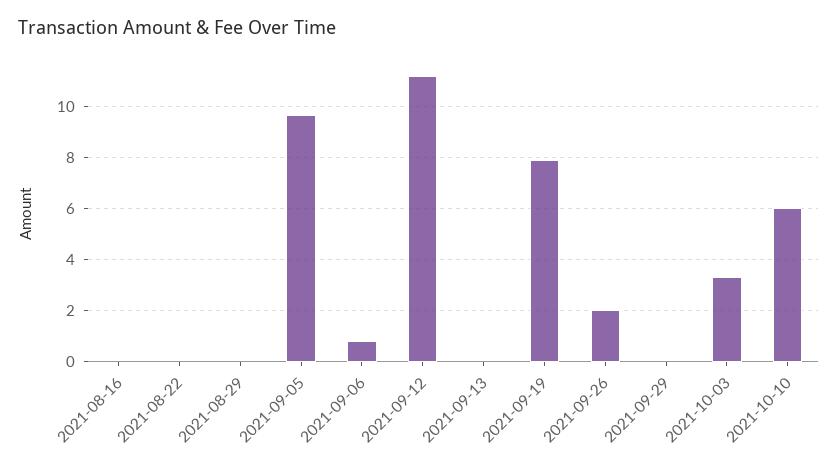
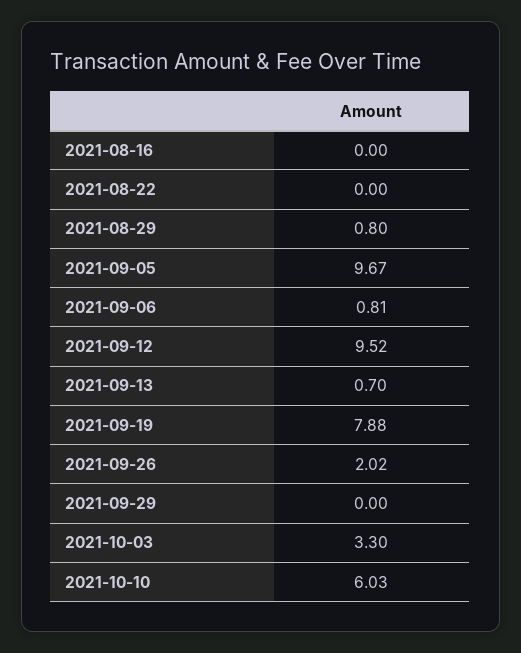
2021-08-29: 0 -> 0.8
2021-09-12: 11.25 -> 9.52
2021-09-13: 0 -> 0.7

